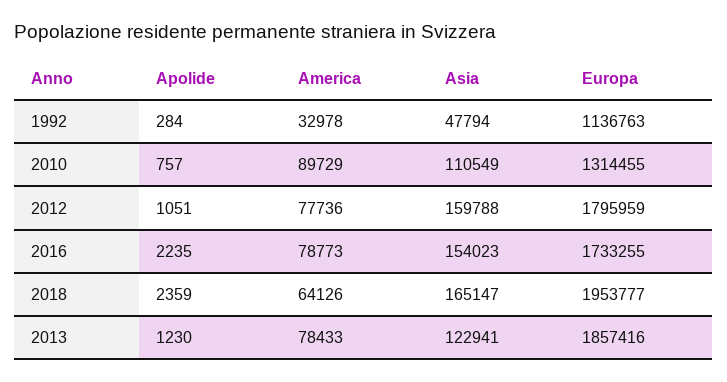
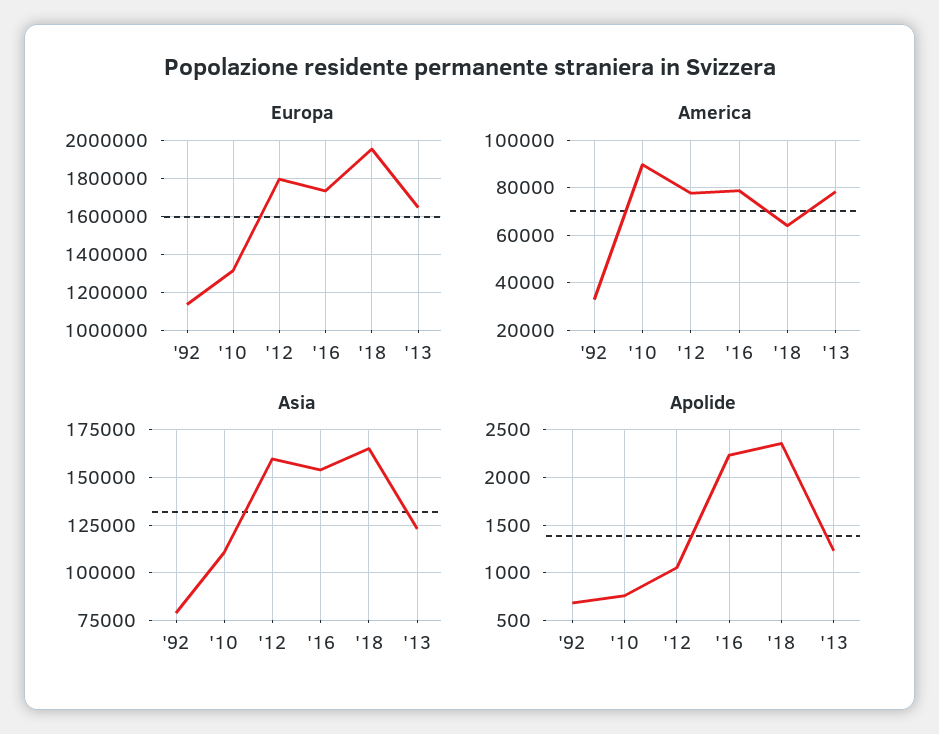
Apolide, 1992: 284 -> 700
Asia, 1992: 47794 -> 80000
Europa, 2013: 1857416 -> 1650000

